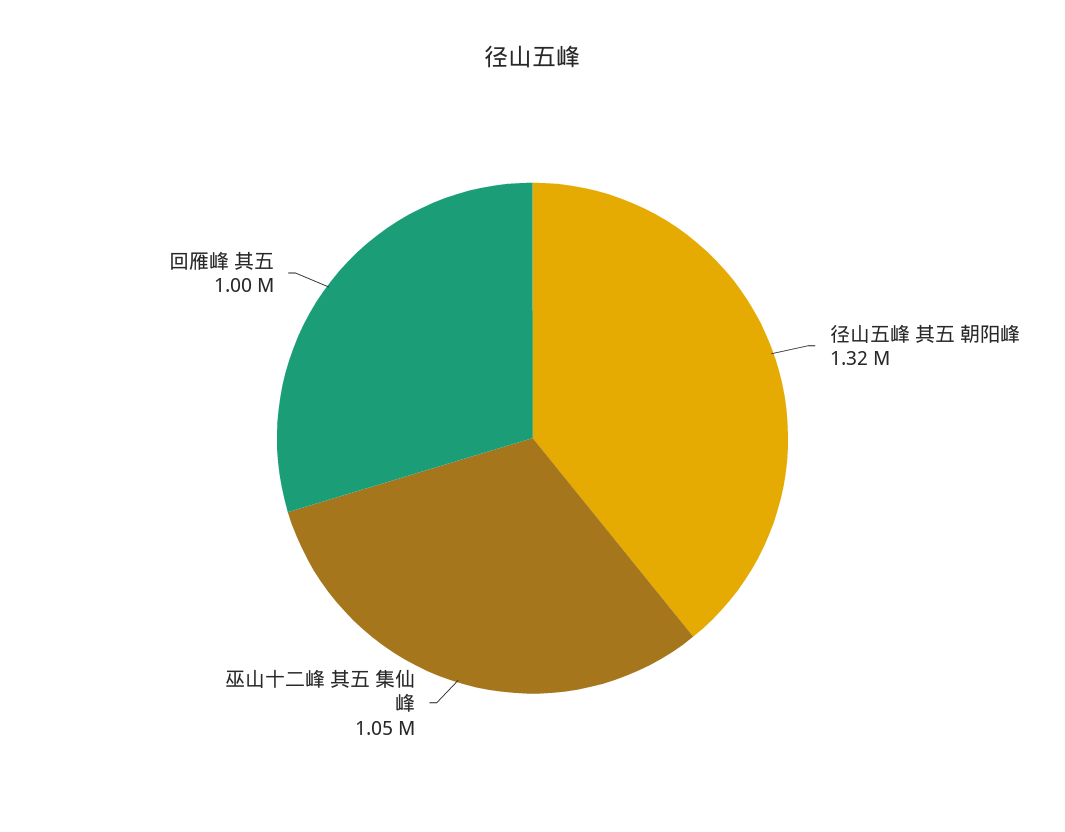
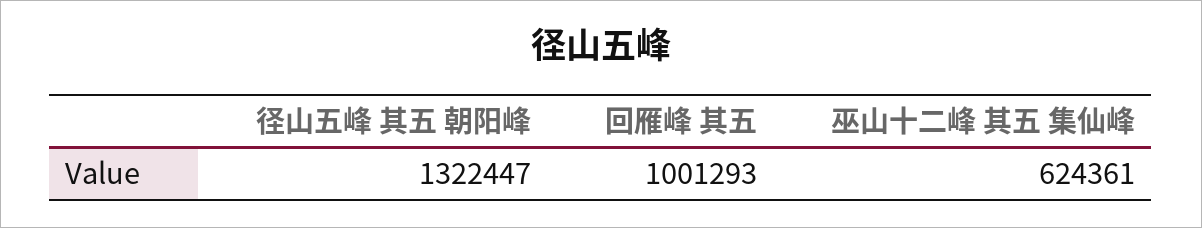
巫山十二峰 其五 集仙峰: 1050000 -> 624361

